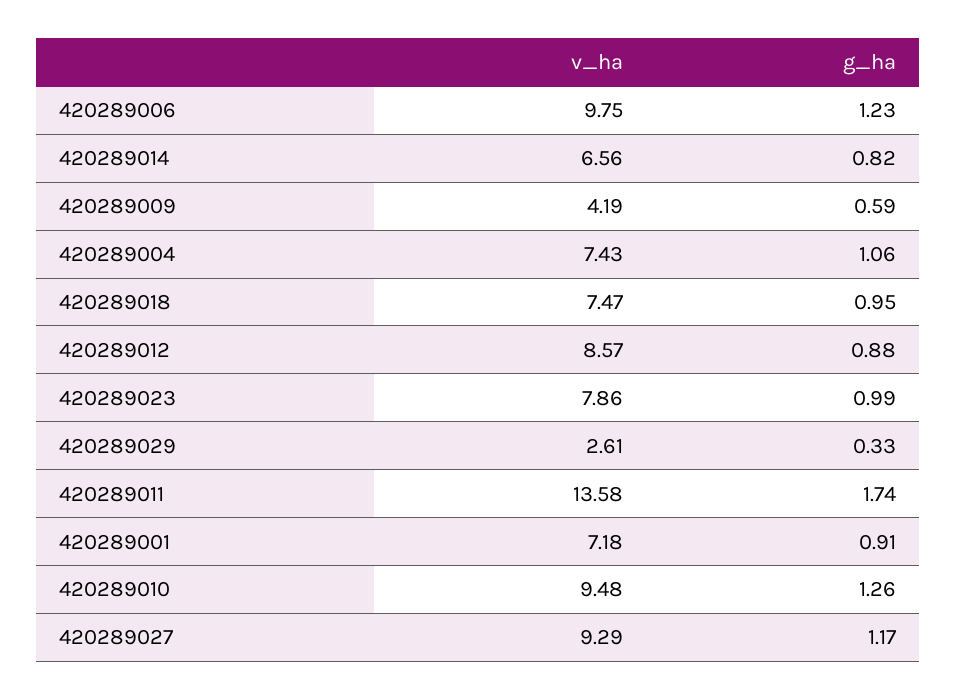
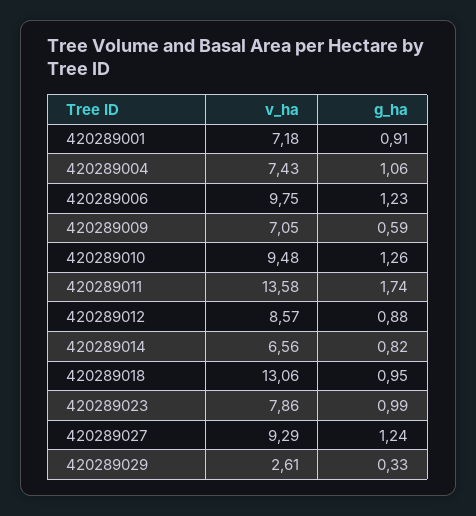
v_ha, 420289009: 4.19 -> 7.05
v_ha, 420289018: 7.47 -> 13.06
g_ha, 420289027: 1.17 -> 1.24

